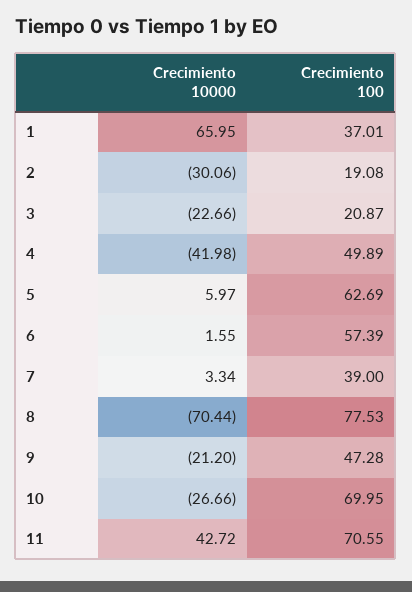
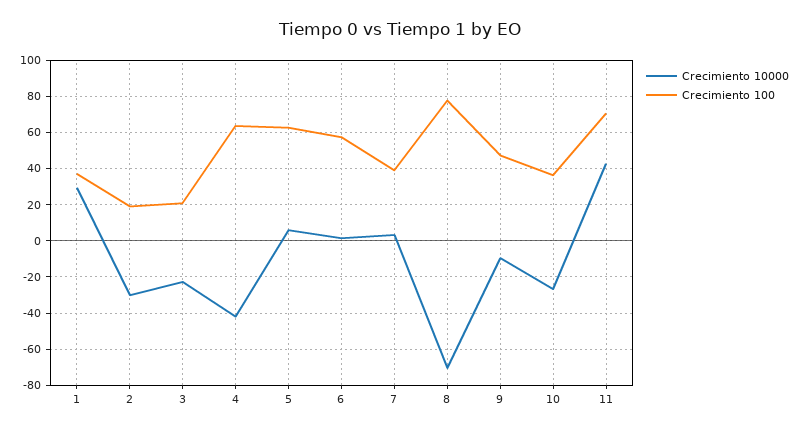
Crecimiento 10000, 1: 65.95 -> 30
Crecimiento 100, 4: 49.89 -> 65
Crecimiento 10000, 9: -21.2 -> -10
Crecimiento 100, 10: 69.95 -> 35

